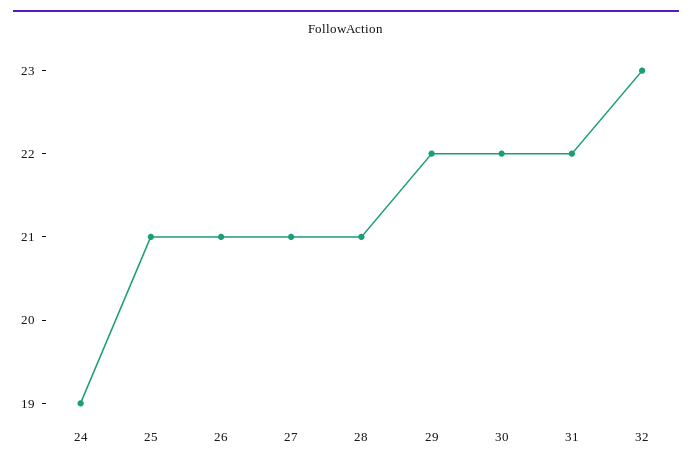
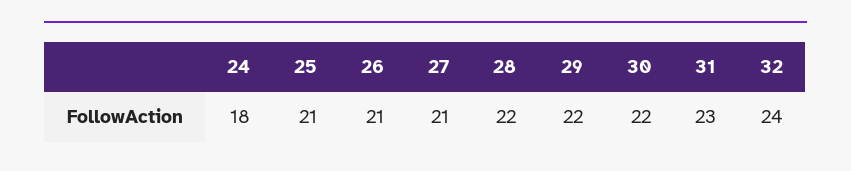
24: 19 -> 18
28: 21 -> 22
31: 22 -> 23
32: 23 -> 24

